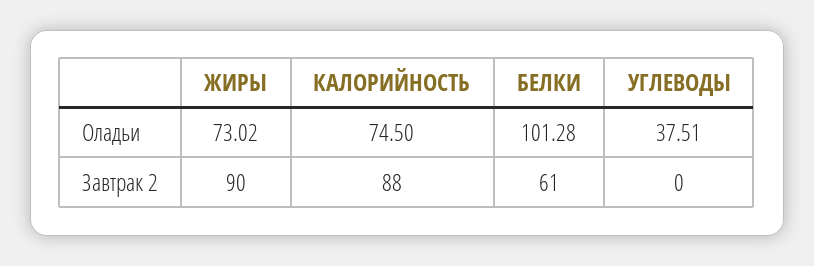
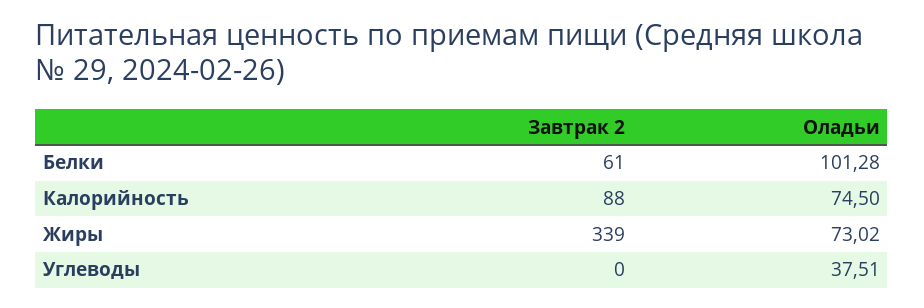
ЖИРЫ, Завтрак 2: 90 -> 339

